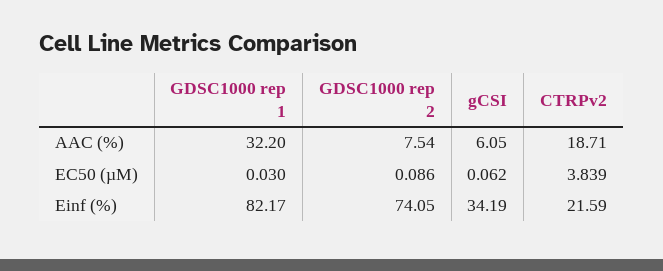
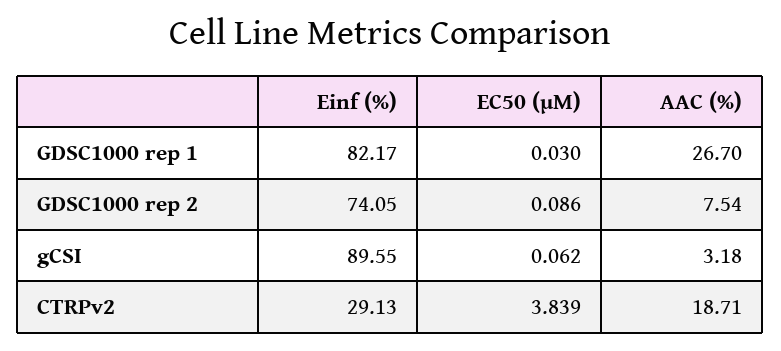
GDSC1000 rep 1, AAC (%): 32.2 -> 26.7
gCSI, AAC (%): 6.05 -> 3.18
gCSI, Einf (%): 34.19 -> 89.55
CTRPv2, Einf (%): 21.59 -> 29.13

